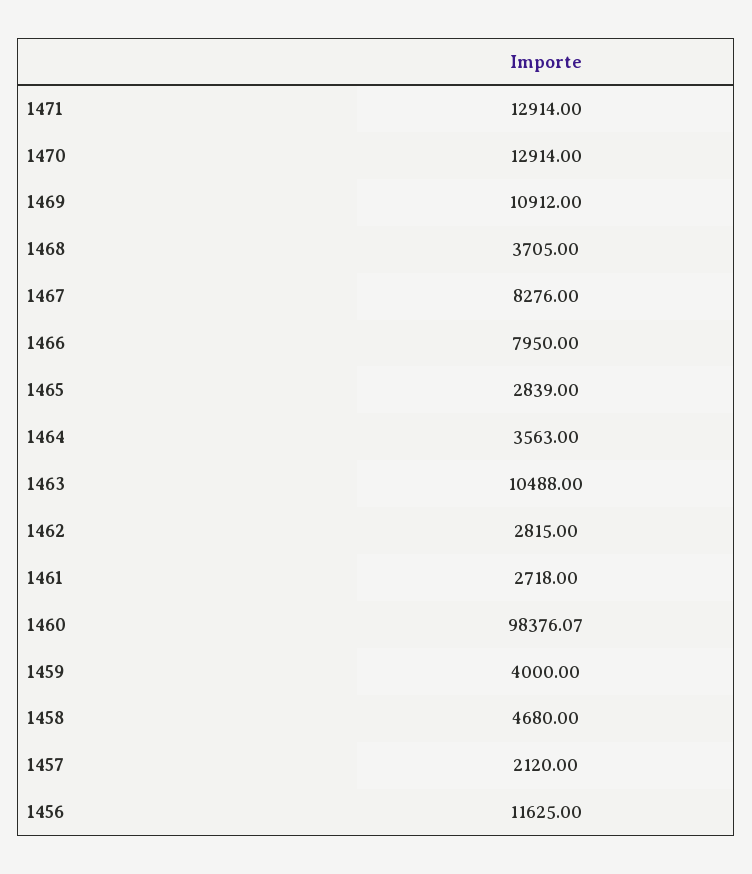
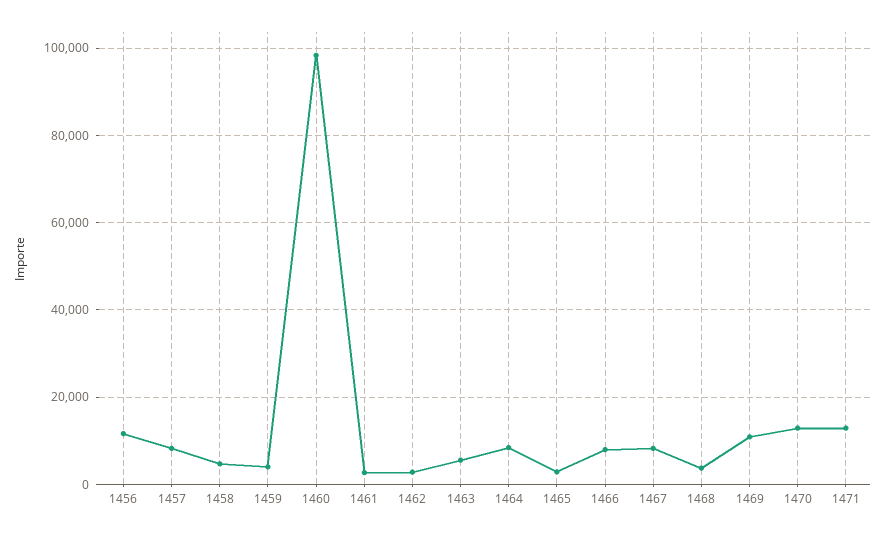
1464: 3563 -> 8000
1463: 10488 -> 6000
1457: 2120 -> 8000

